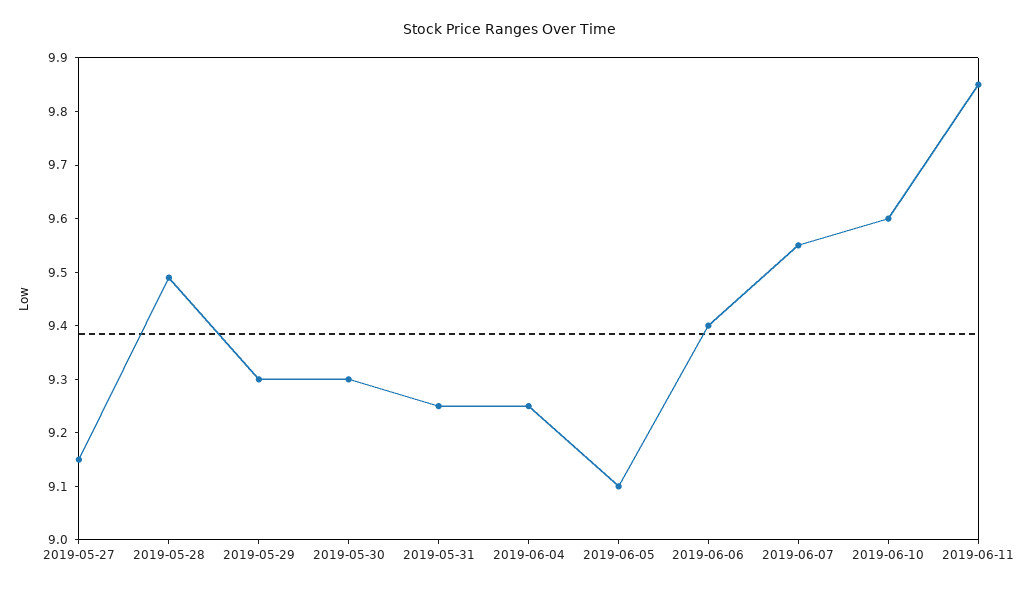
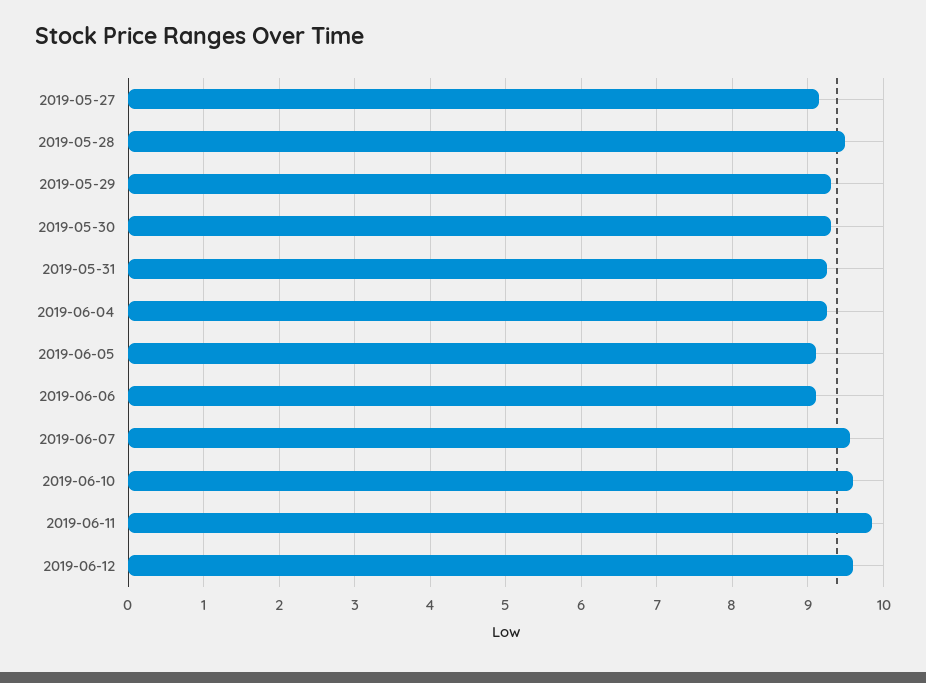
2019-06-06: 9.4 -> 9.1
2019-06-12: none -> 9.6

